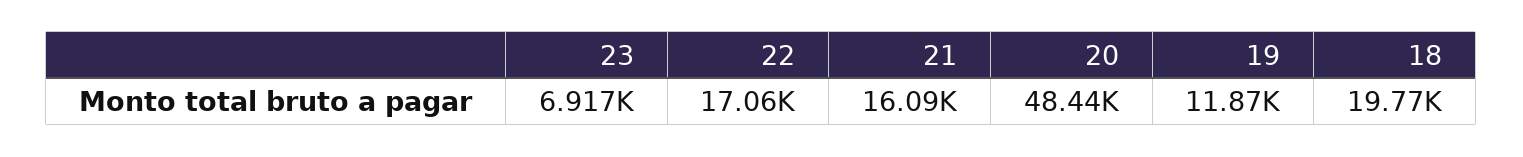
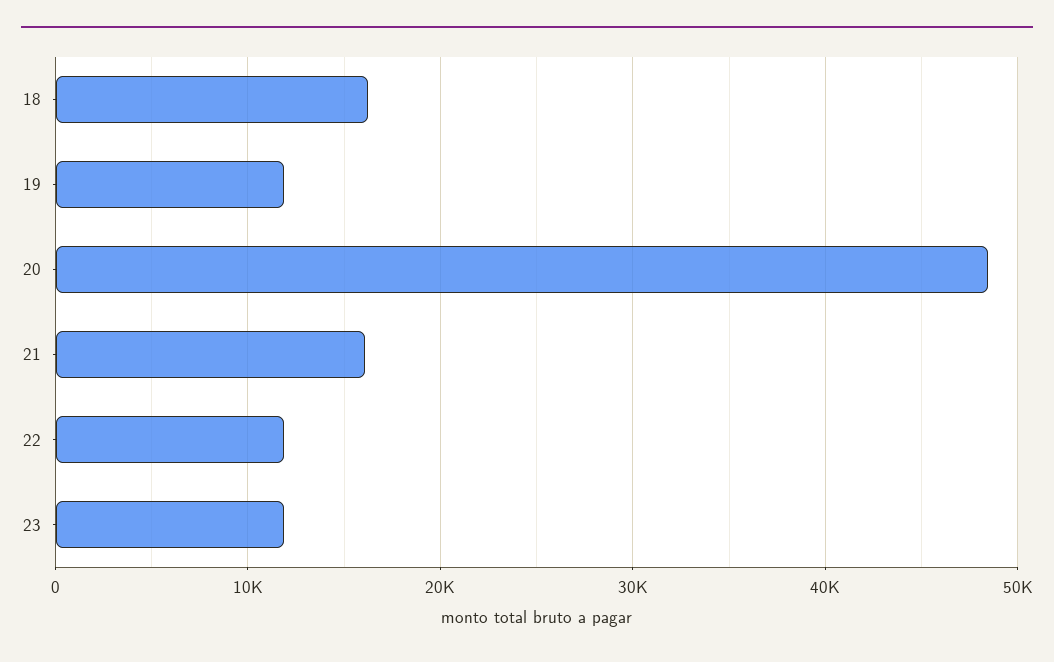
23: 6917 -> 12000
22: 17060 -> 12000
18: 19770 -> 16000

